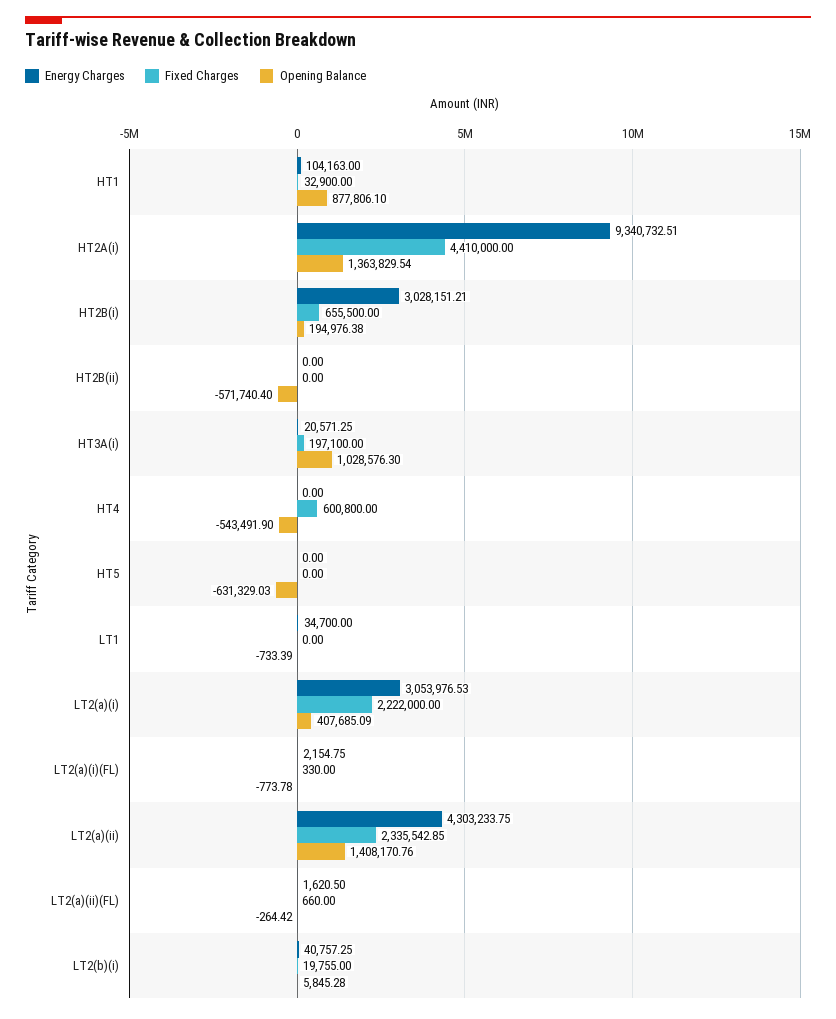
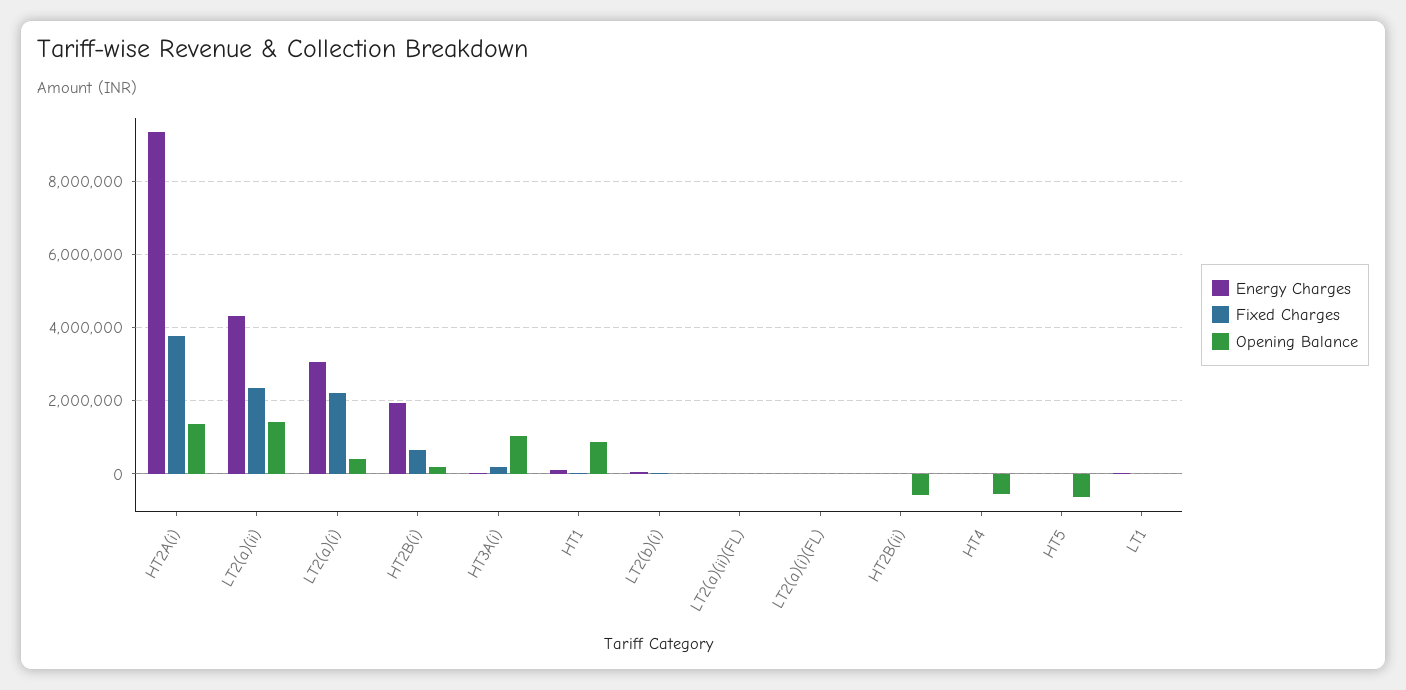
Fixed Charges, HT2A(i): 4410000 -> 3800000
Energy Charges, HT2B(i): 3028151.21 -> 2000000
Fixed Charges, HT4: 600800 -> 0

